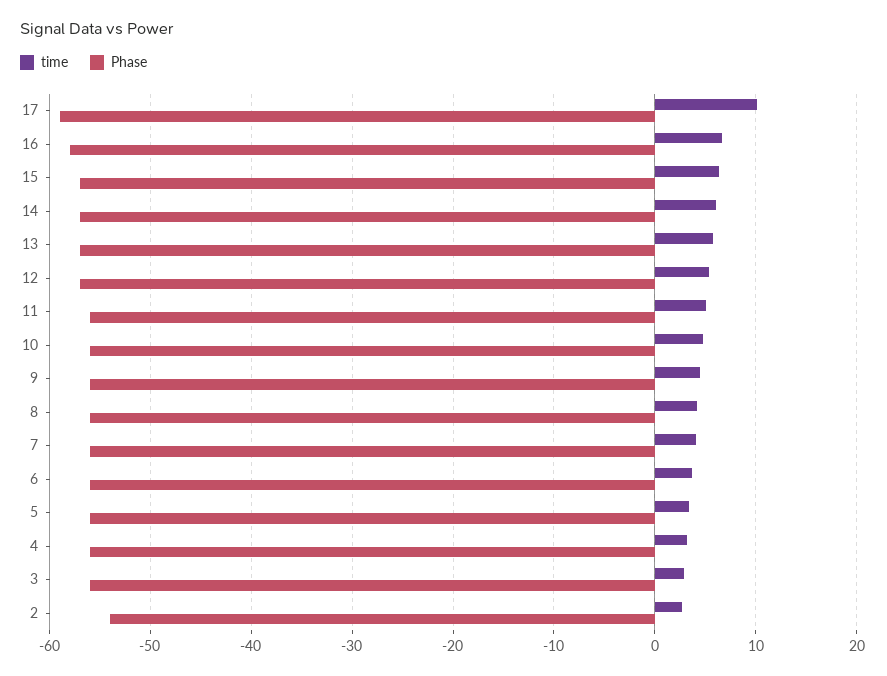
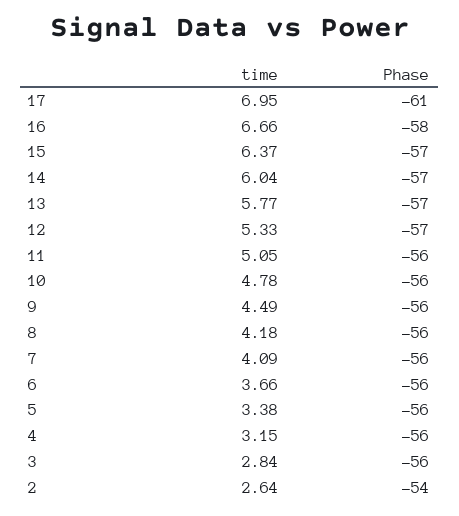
time, 17: 10 -> 6.95
Phase, 17: -59 -> -61

